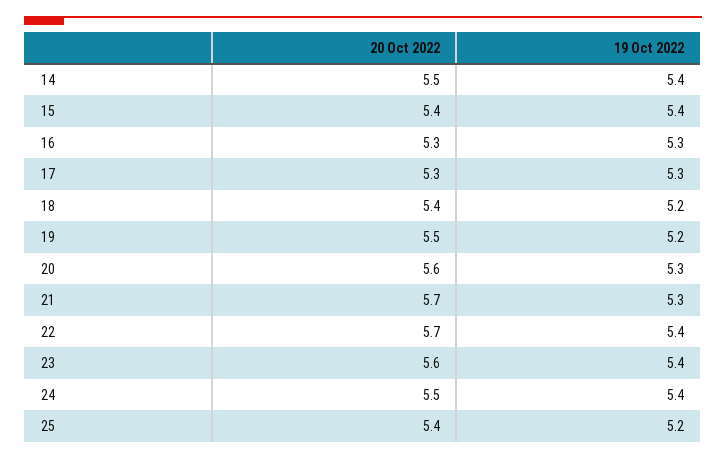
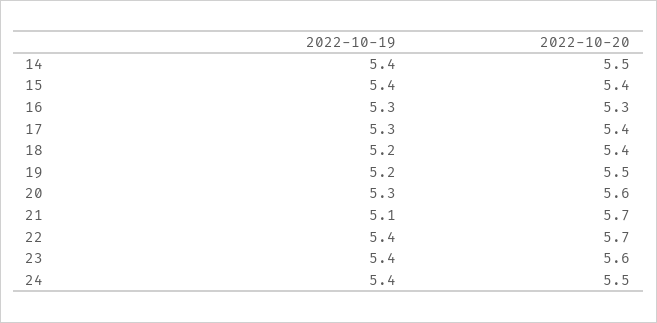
20 Oct 2022, 17: 5.3 -> 5.4
19 Oct 2022, 21: 5.3 -> 5.1
20 Oct 2022, 25: 5.4 -> none
19 Oct 2022, 25: 5.2 -> none

